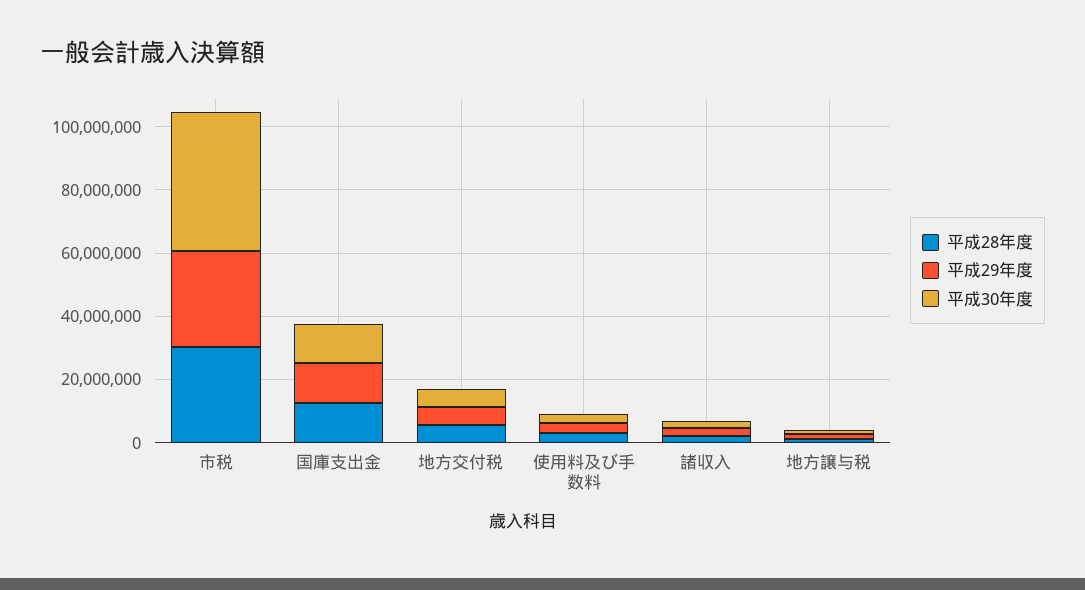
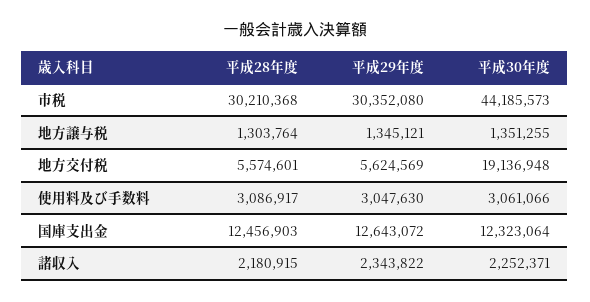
平成30年度, 地方交付税: 5000000 -> 19136948

